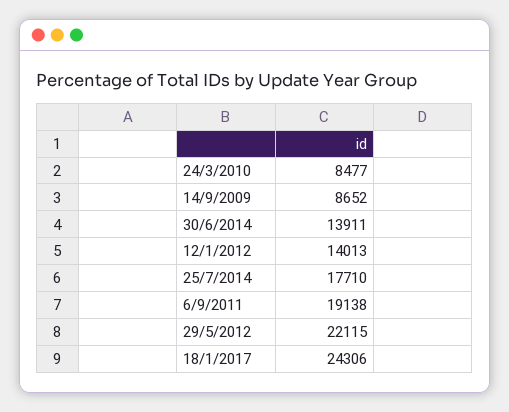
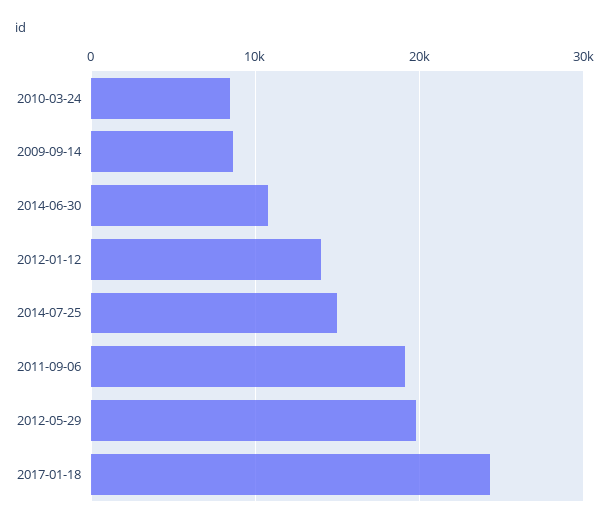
30/6/2014: 13911 -> 11000
25/7/2014: 17710 -> 15000
29/5/2012: 22115 -> 20000

